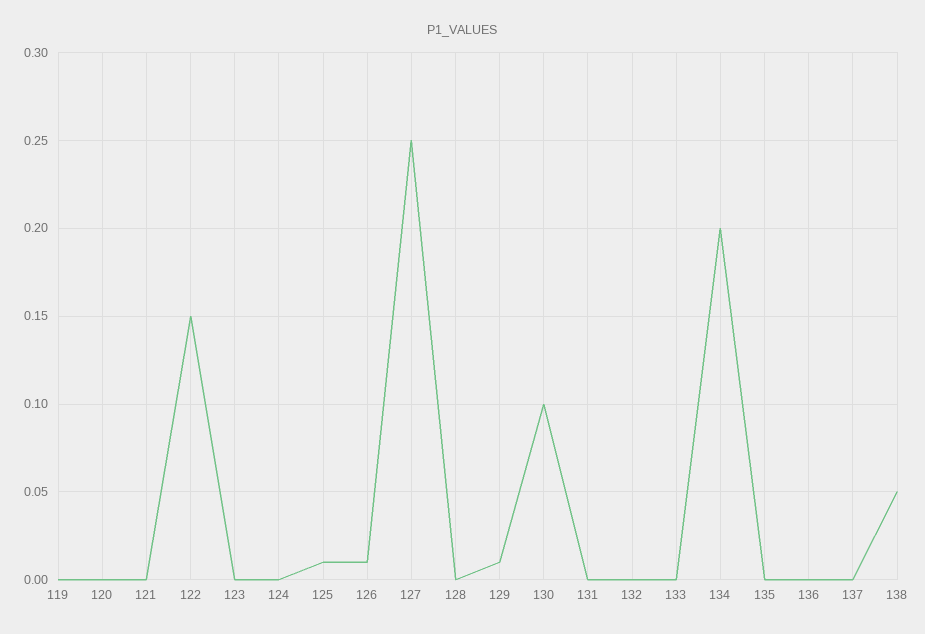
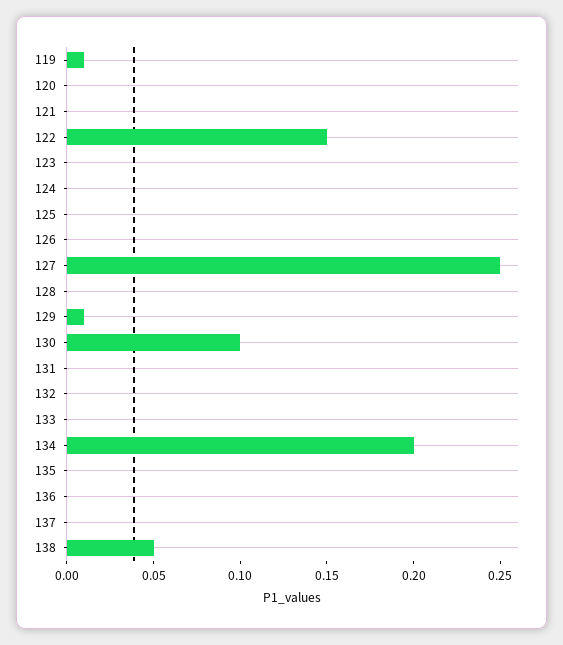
119: 0 -> 0.01
125: 0.01 -> 0
126: 0.01 -> 0

